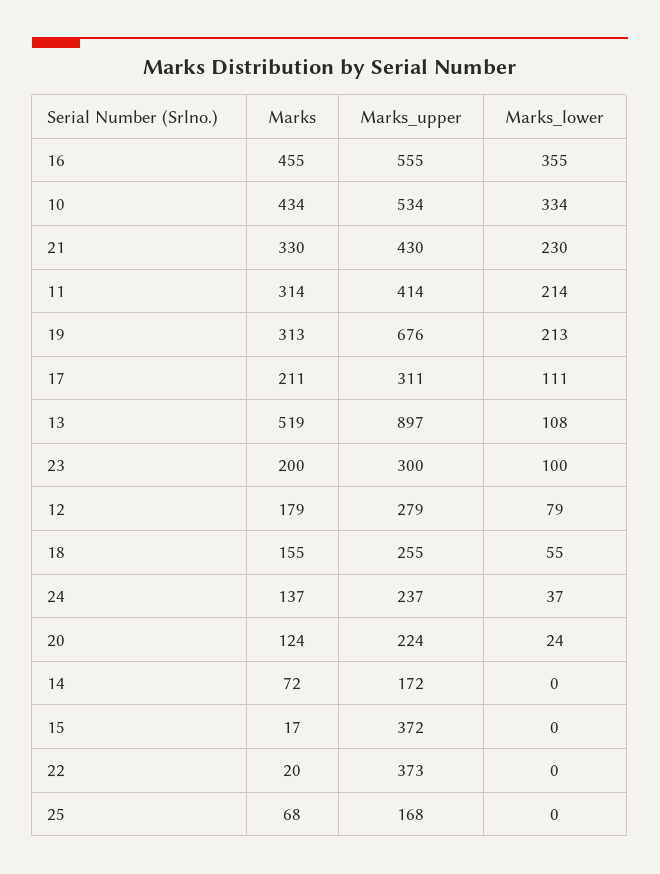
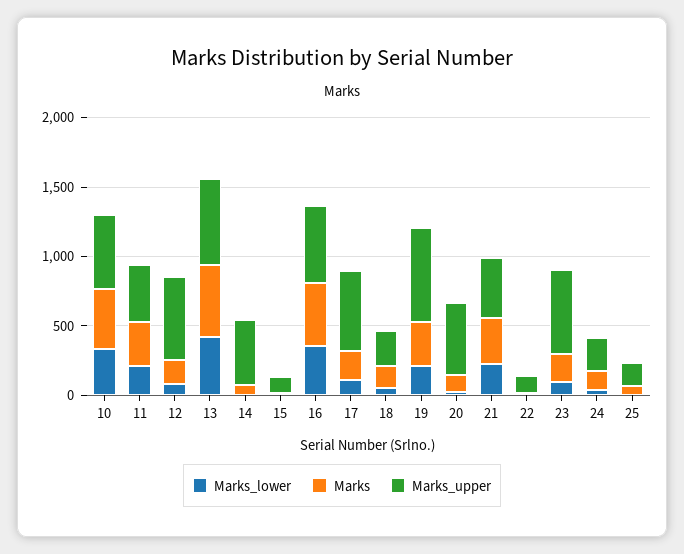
Marks_upper, 17: 311 -> 600
Marks_upper, 13: 897 -> 600
Marks_lower, 13: 108 -> 400
Marks_upper, 23: 300 -> 600
Marks_upper, 12: 279 -> 600
Marks_upper, 20: 224 -> 500
Marks_upper, 14: 172 -> 500
Marks_upper, 15: 372 -> 100
Marks_upper, 22: 373 -> 100

